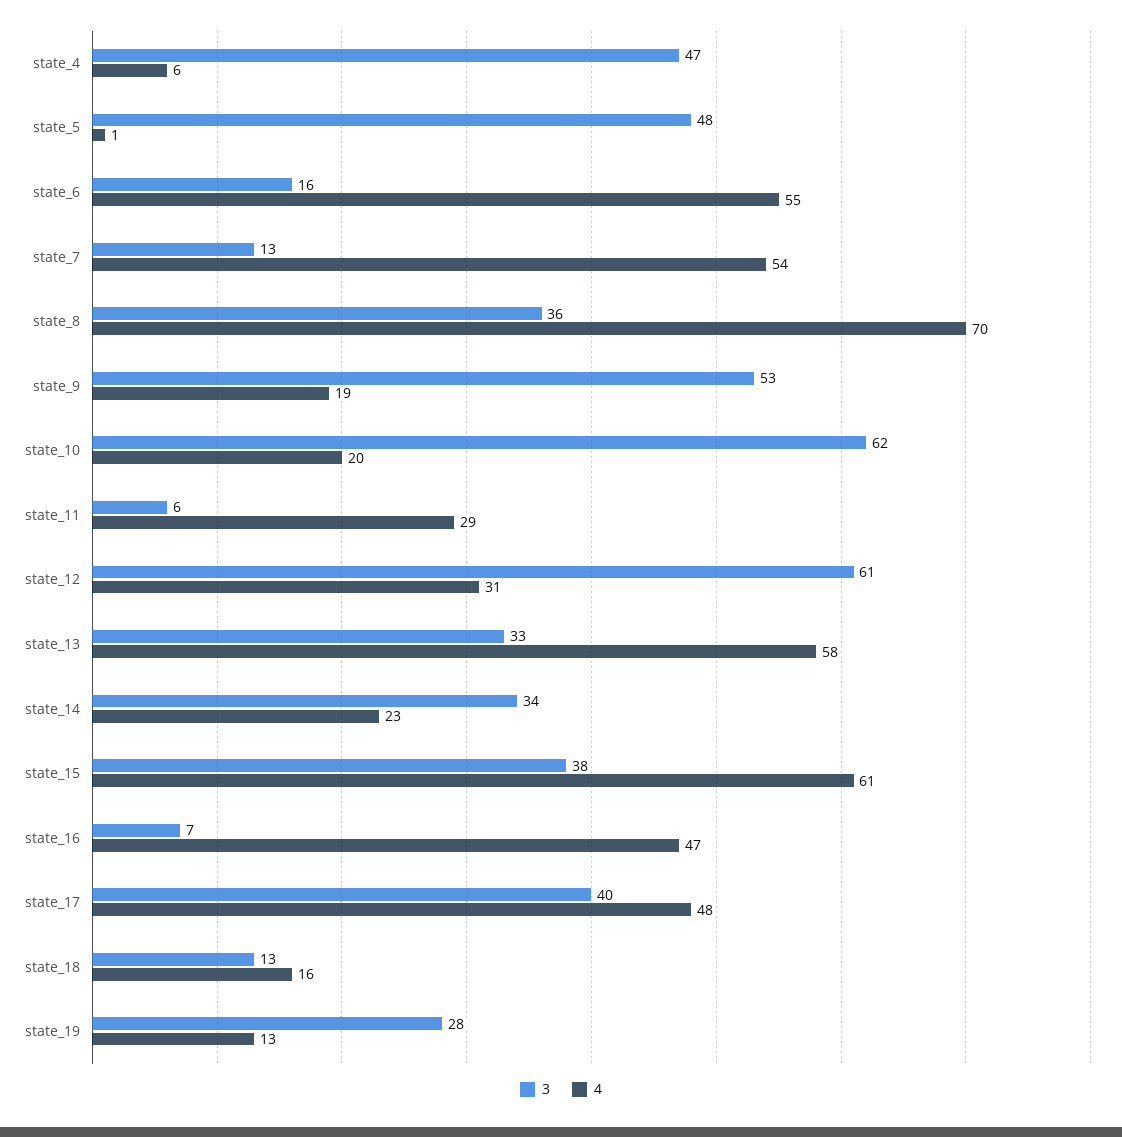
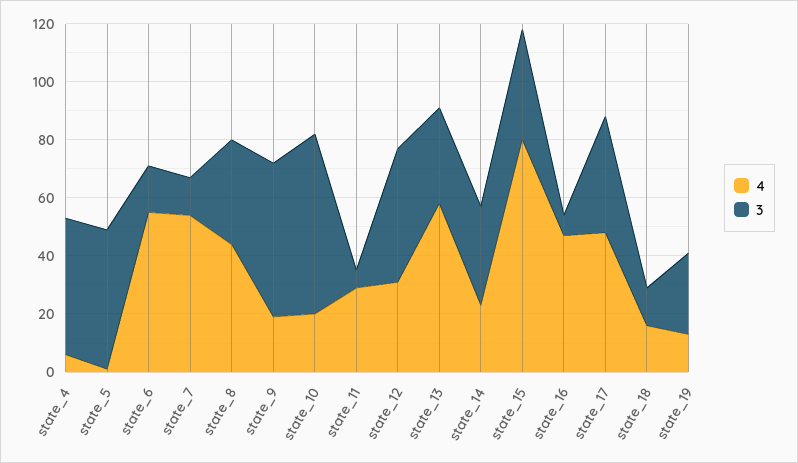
4, state_8: 70 -> 45
3, state_12: 61 -> 45
4, state_15: 61 -> 80

